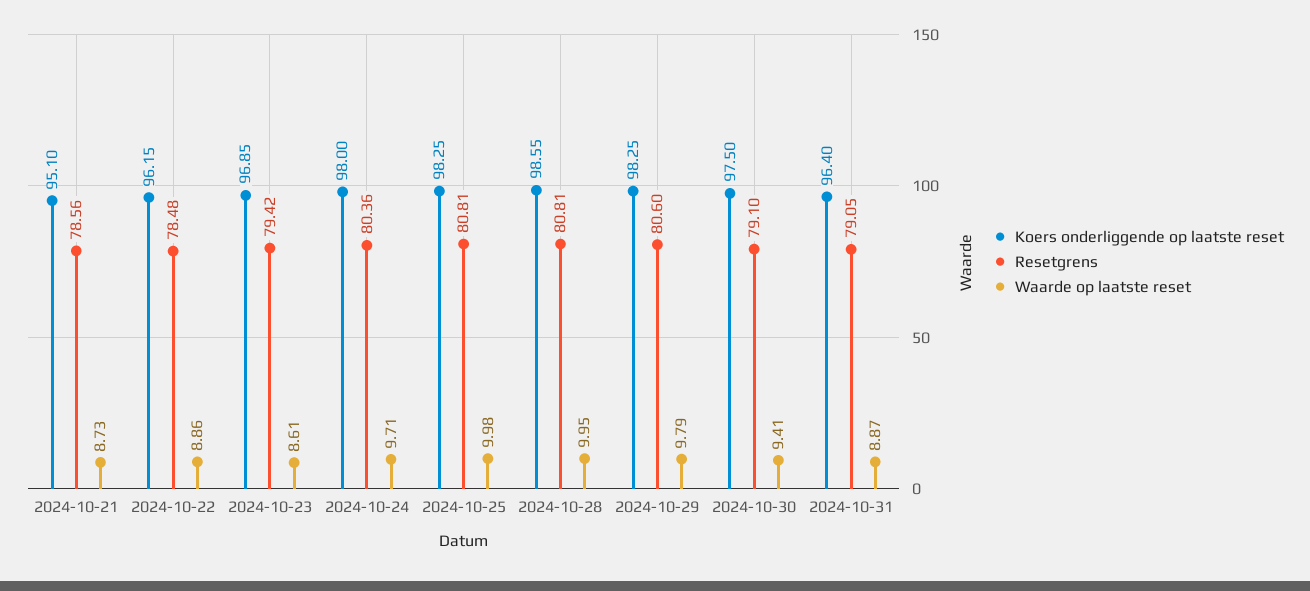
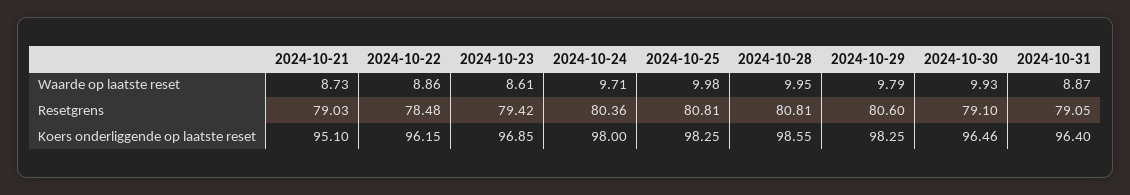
Resetgrens, 2024-10-21: 78.56 -> 79.03
Koers onderliggende op laatste reset, 2024-10-30: 97.5 -> 96.46
Waarde op laatste reset, 2024-10-30: 9.41 -> 9.93

